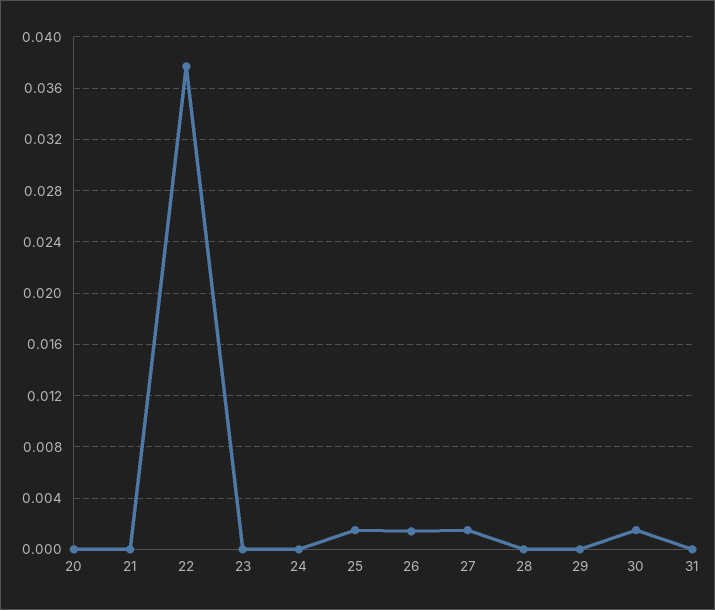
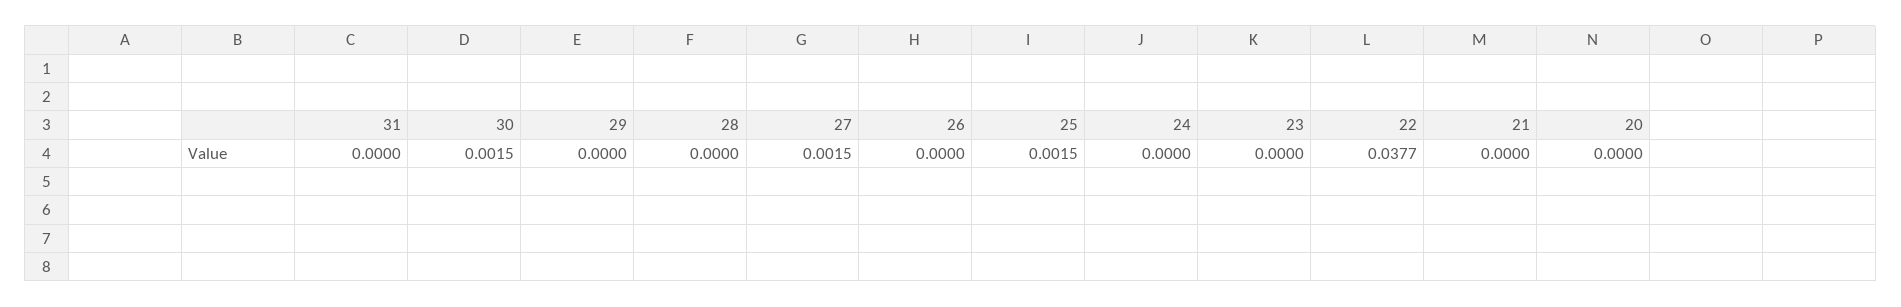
26: 0.0015 -> 0

